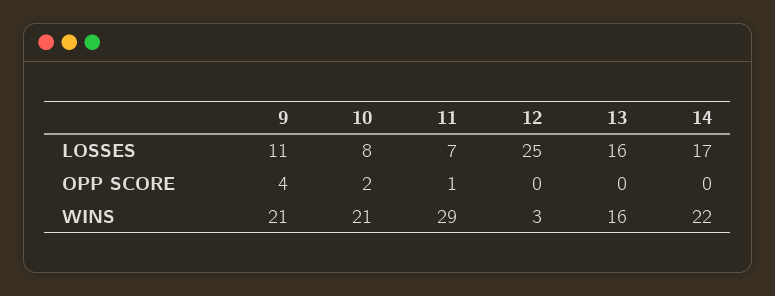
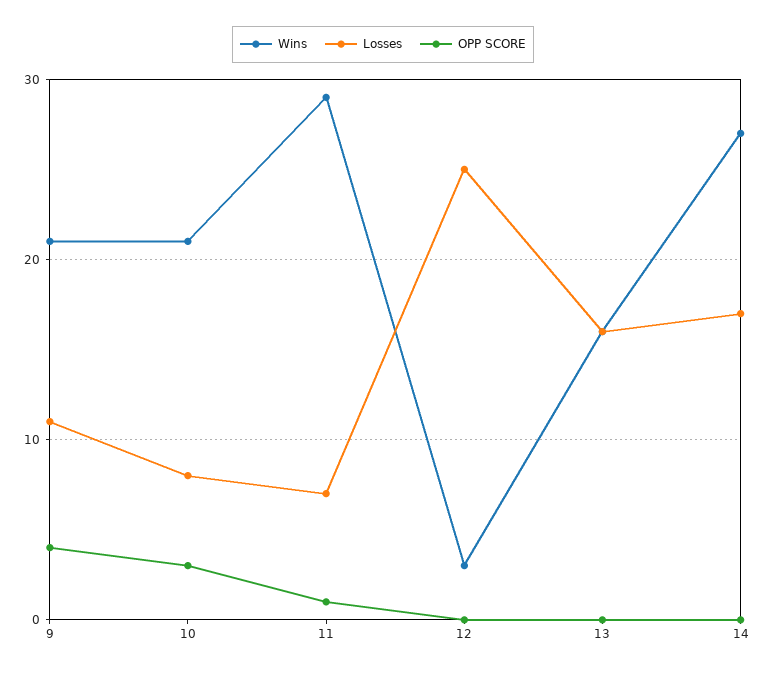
OPP SCORE, 10: 2 -> 3
WINS, 14: 22 -> 27

